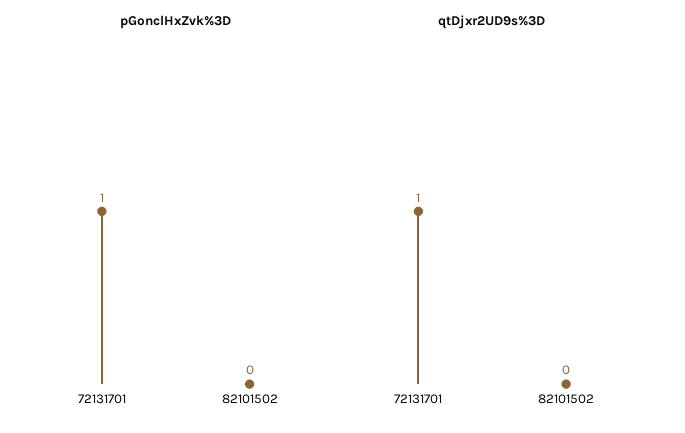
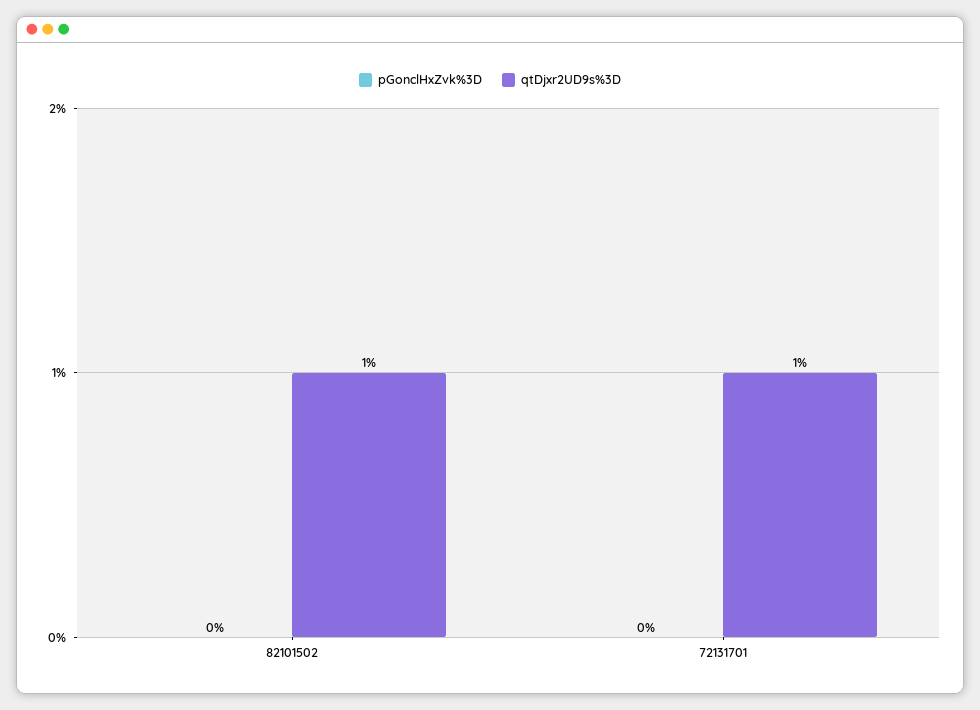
pGonclHxZvk%3D, 72131701: 1 -> 0
qtDjxr2UD9s%3D, 82101502: 0 -> 1

